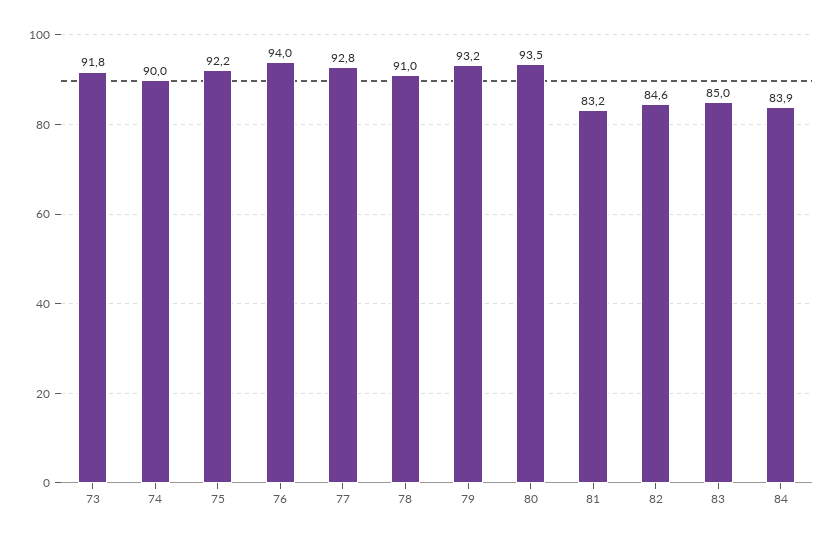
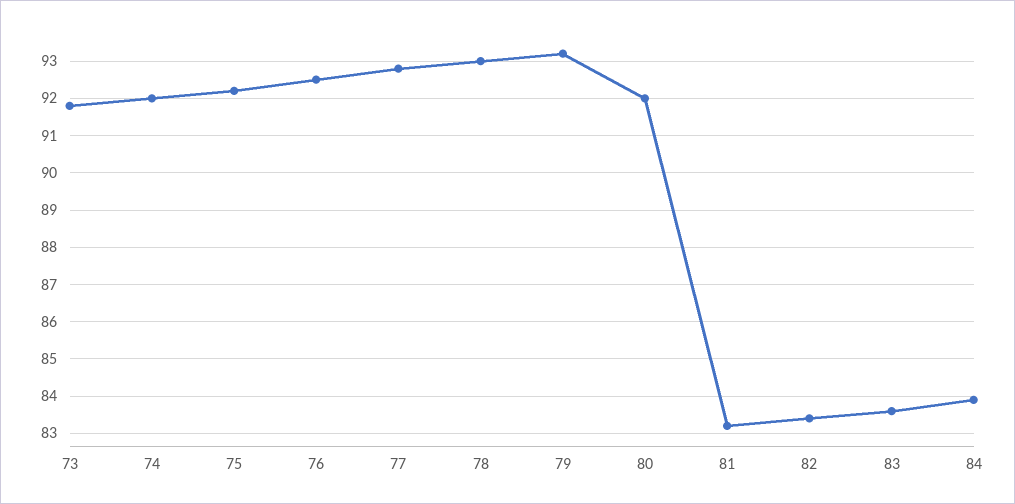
74: 90 -> 92
76: 94 -> 92.5
78: 91 -> 93
80: 93.5 -> 92
82: 84.6 -> 83.5
83: 85 -> 83.5

